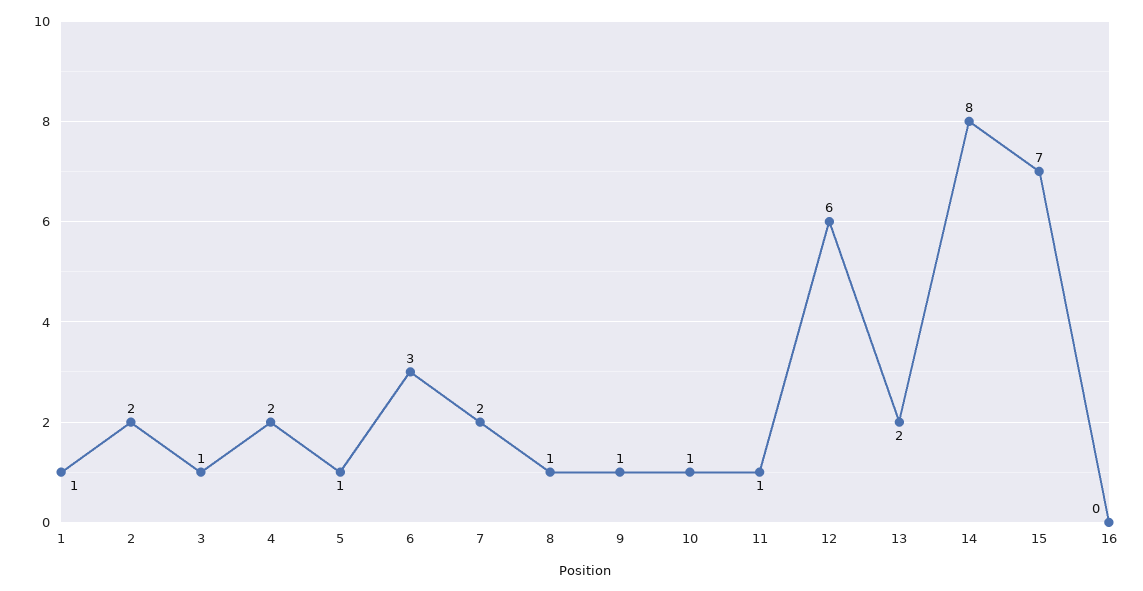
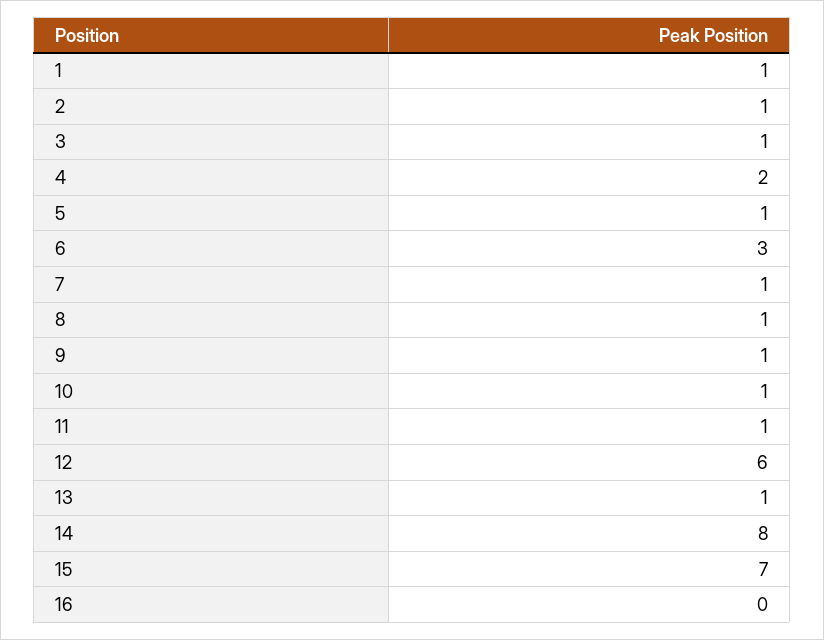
2: 2 -> 1
7: 2 -> 1
13: 2 -> 1

